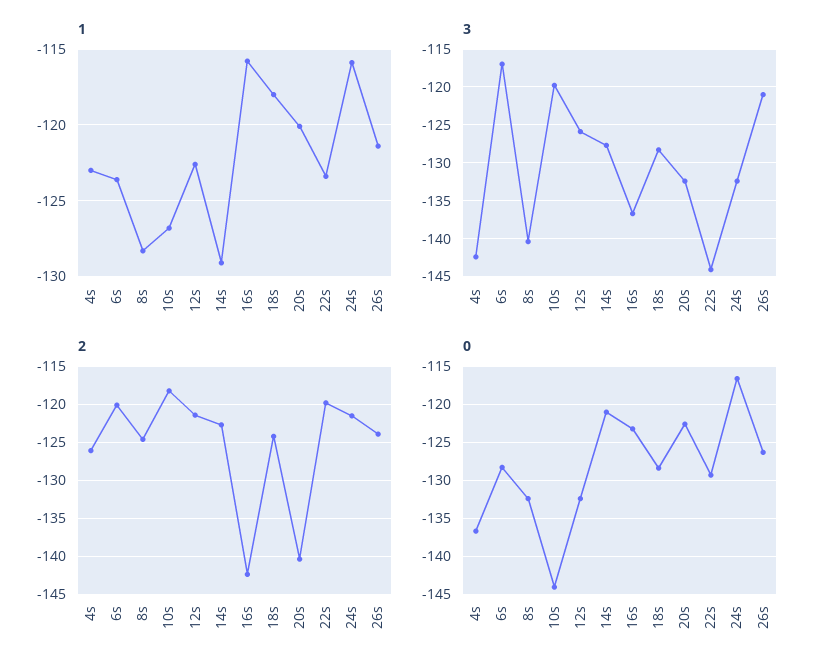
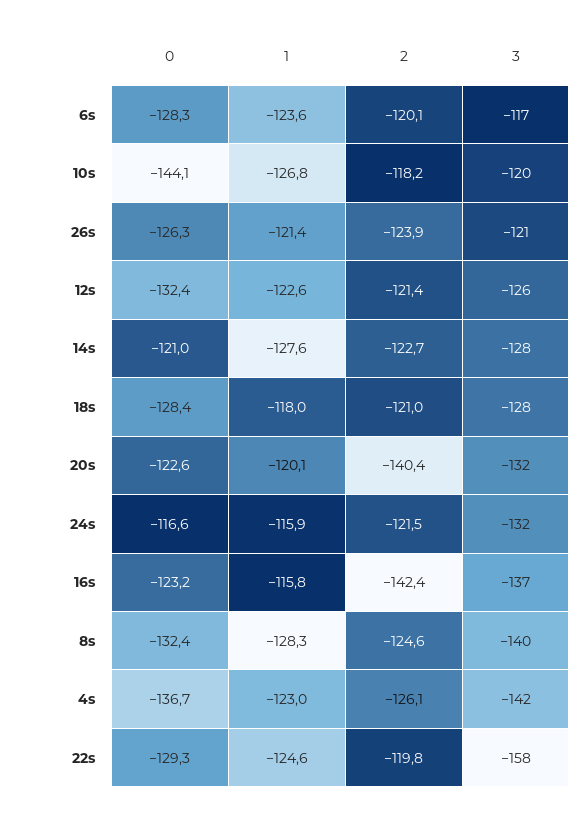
1, 14s: -129 -> -127.6
1, 22s: -123.5 -> -124.6
3, 22s: -144 -> -158
2, 18s: -124 -> -121

